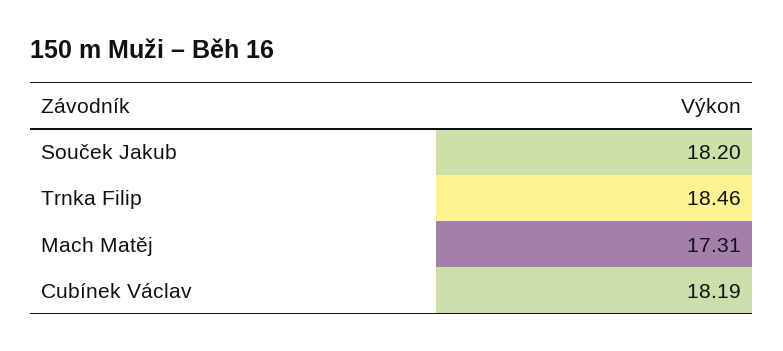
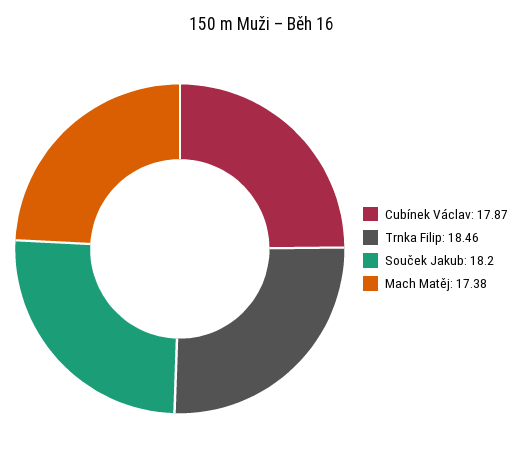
Mach Matěj: 17.31 -> 17.38
Cubínek Václav: 18.19 -> 17.87

